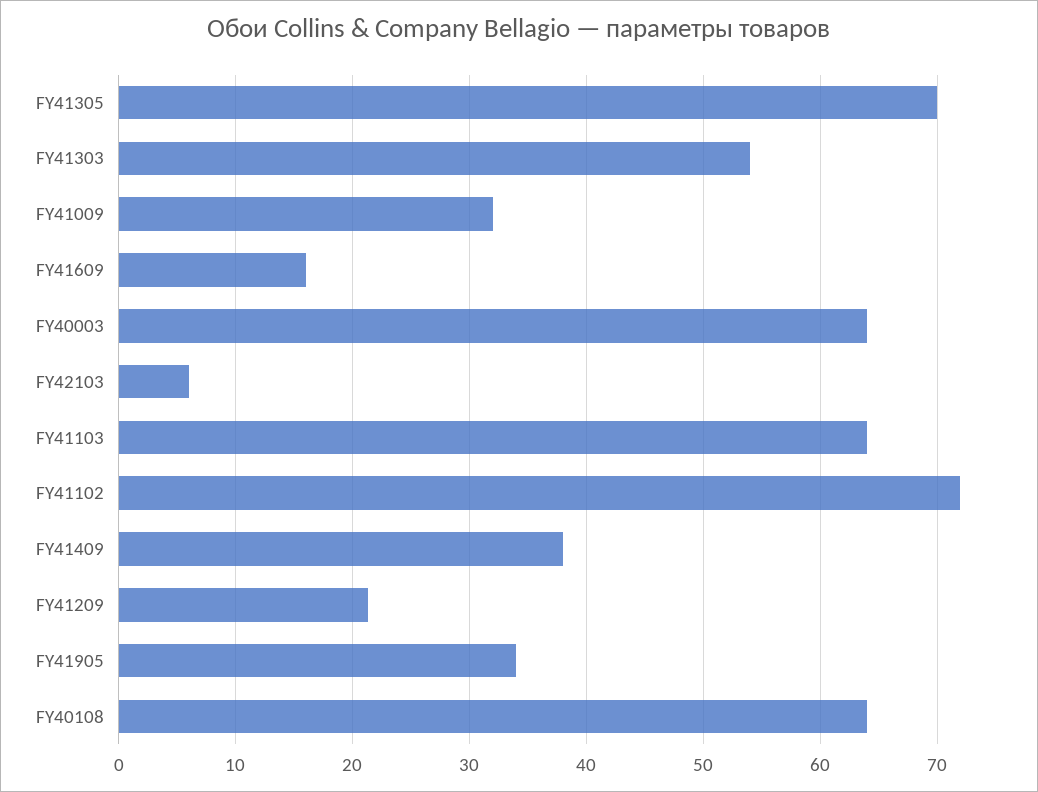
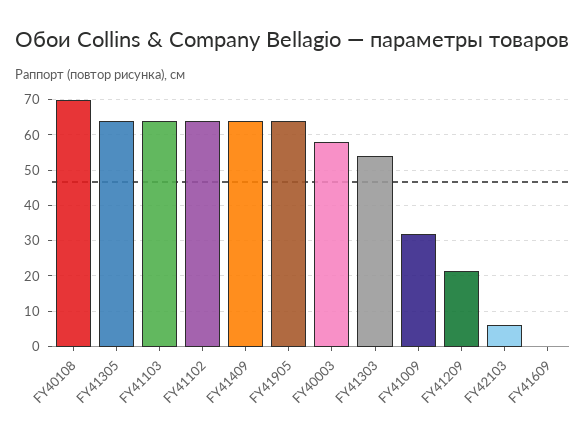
FY41305: 70 -> 64
FY41609: 16 -> 0
FY40003: 64 -> 58
FY41102: 72 -> 64
FY41409: 38 -> 64
FY41905: 34 -> 64
FY40108: 64 -> 70

